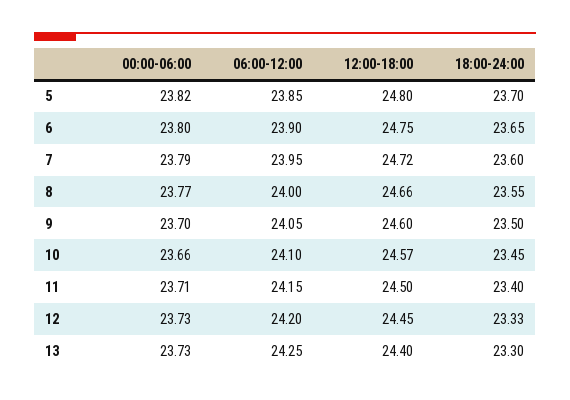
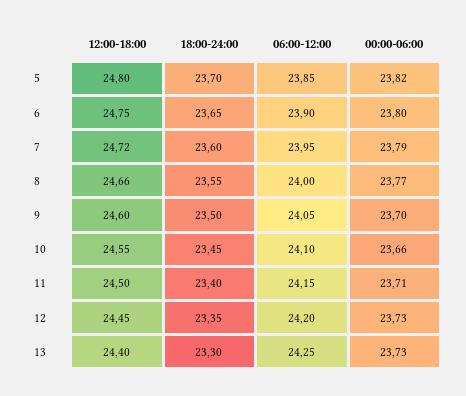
12:00-18:00, 10: 24.57 -> 24.55
18:00-24:00, 12: 23.33 -> 23.35

